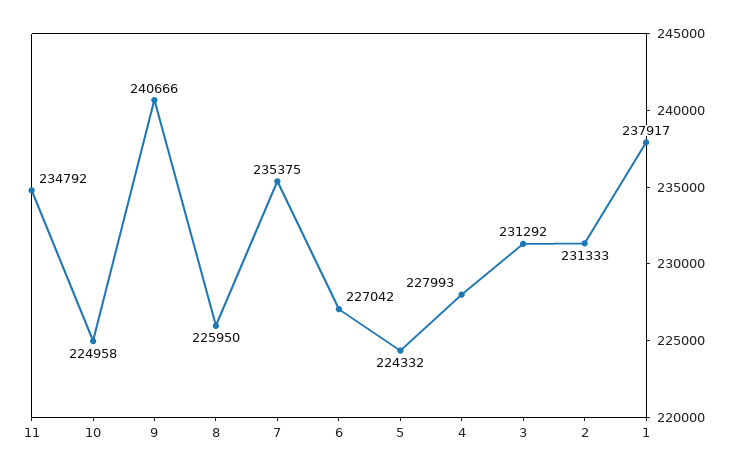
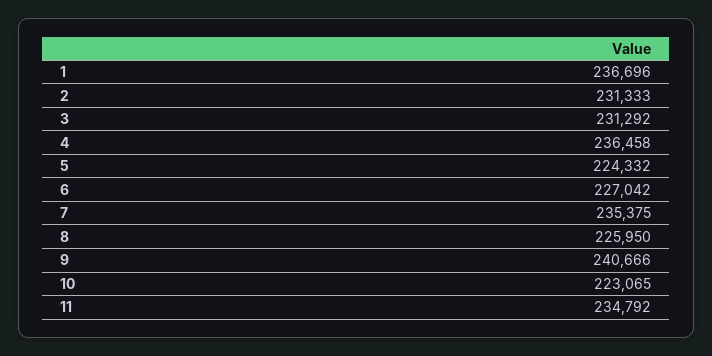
10: 224958 -> 223065
4: 227993 -> 236458
1: 237917 -> 236696

